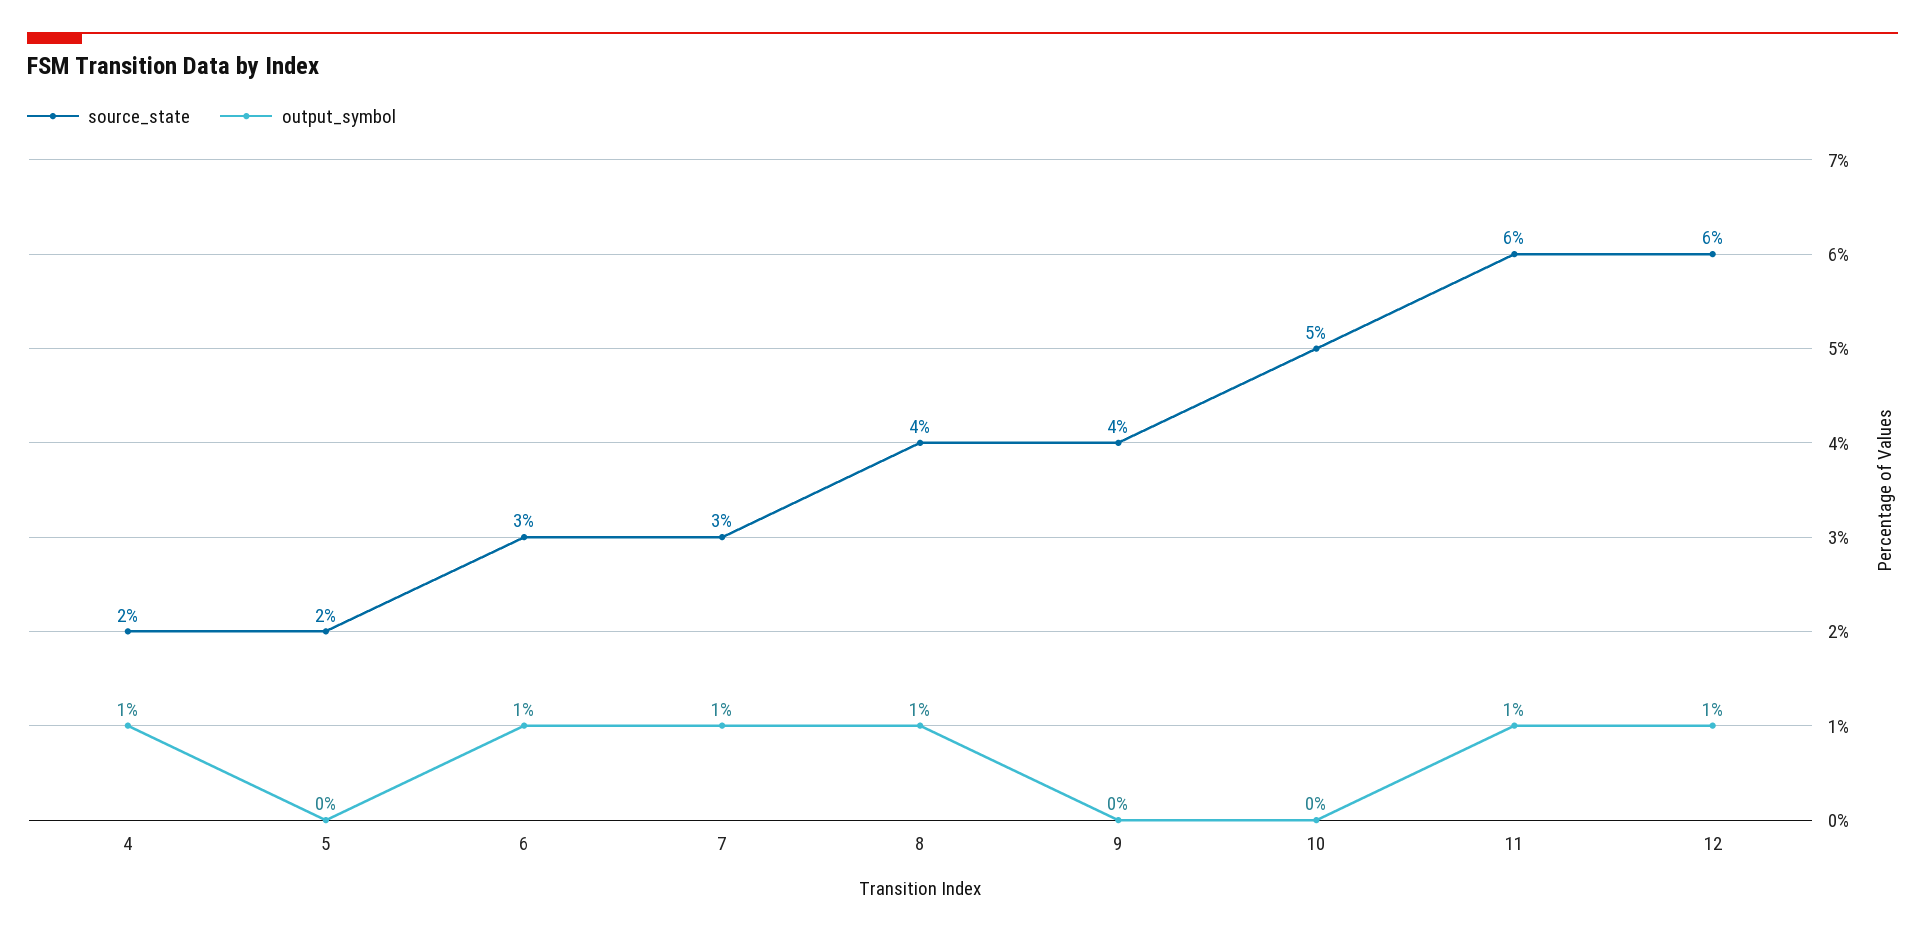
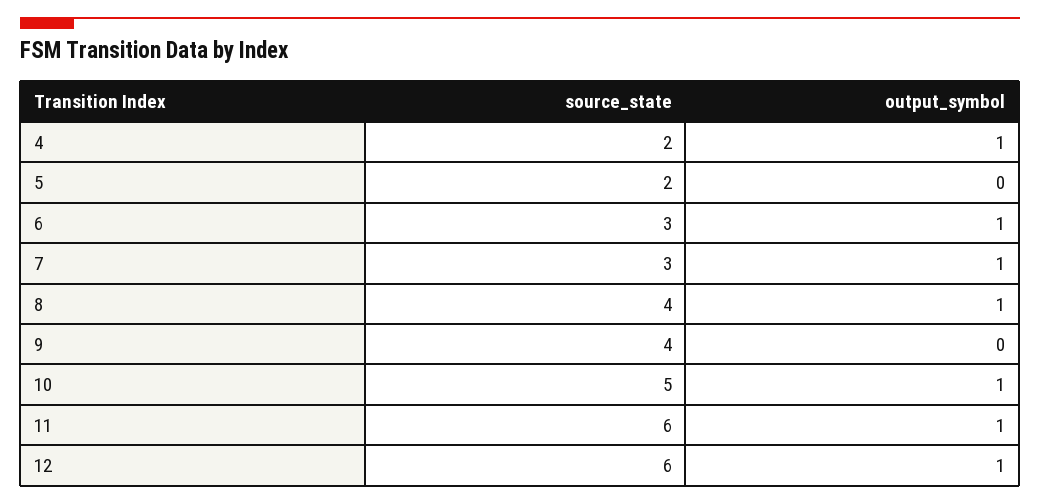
output_symbol, 10: 0 -> 1

